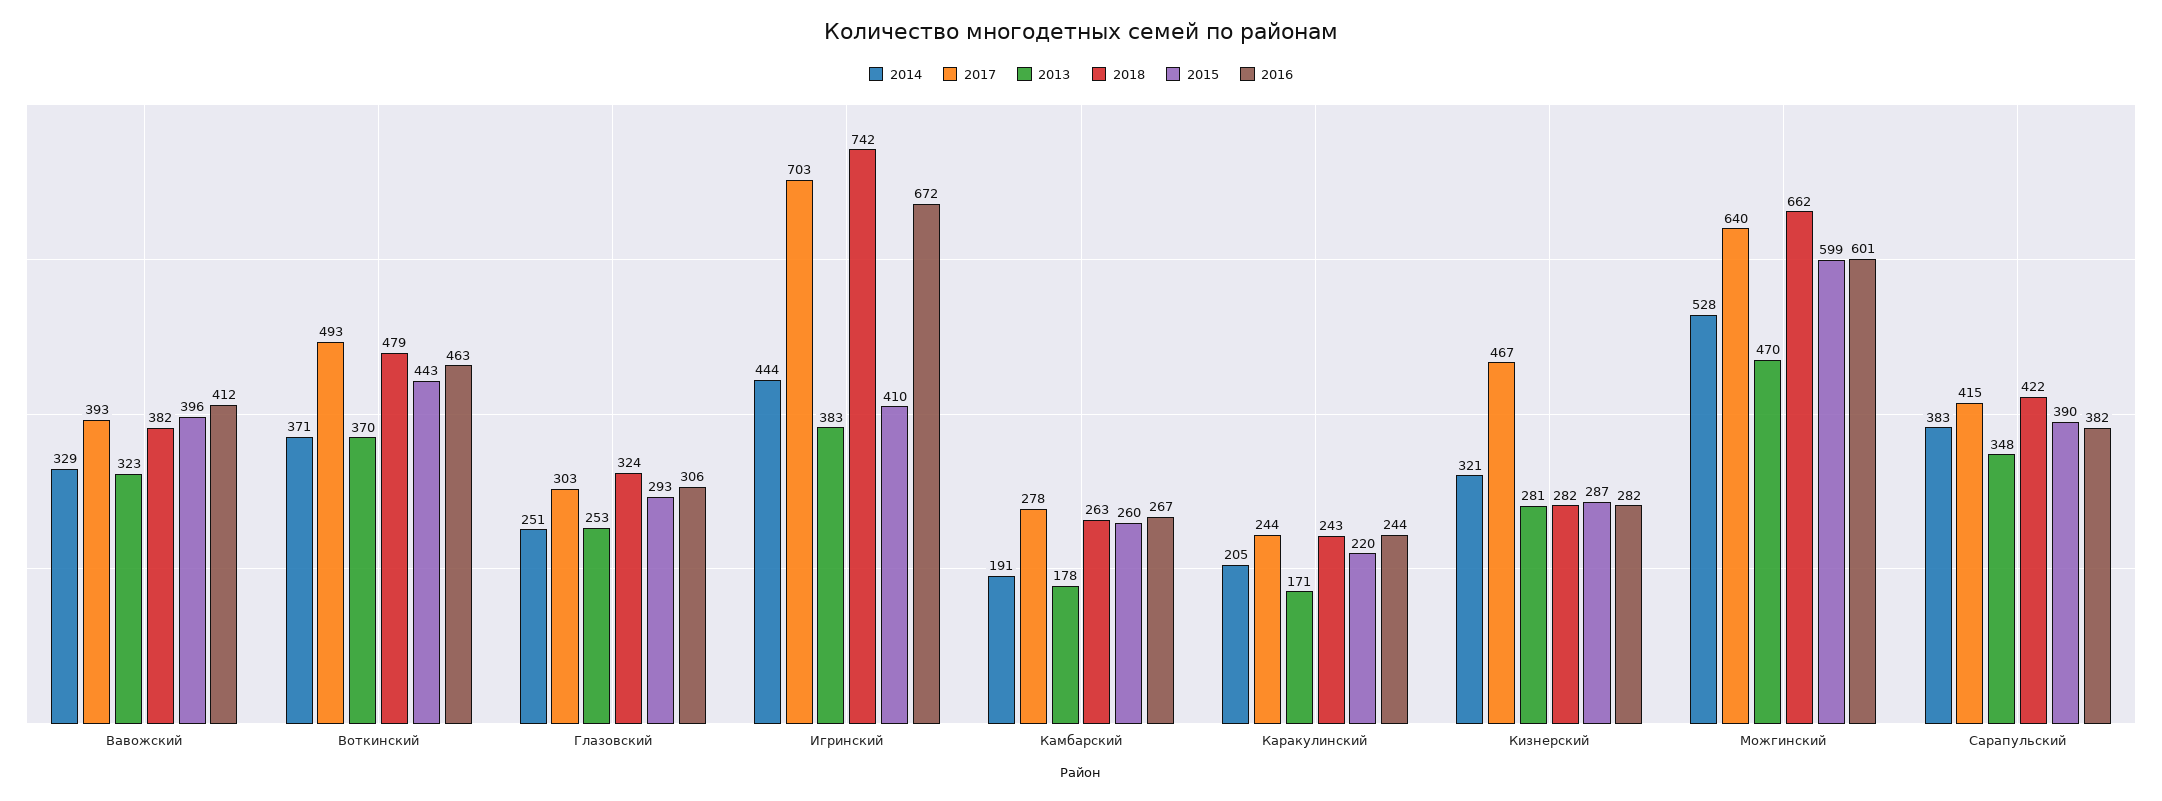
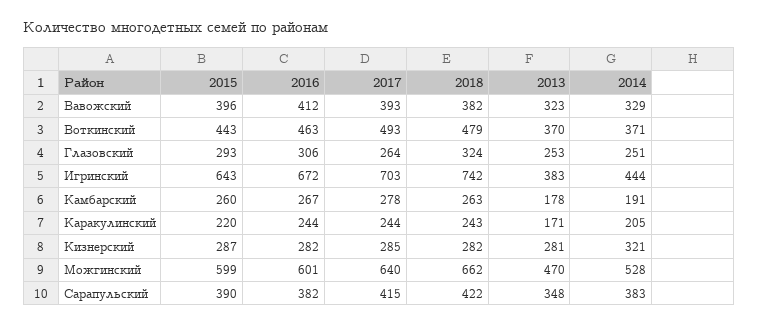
2017, Глазовский: 303 -> 264
2015, Игринский: 410 -> 643
2017, Кизнерский: 467 -> 285

